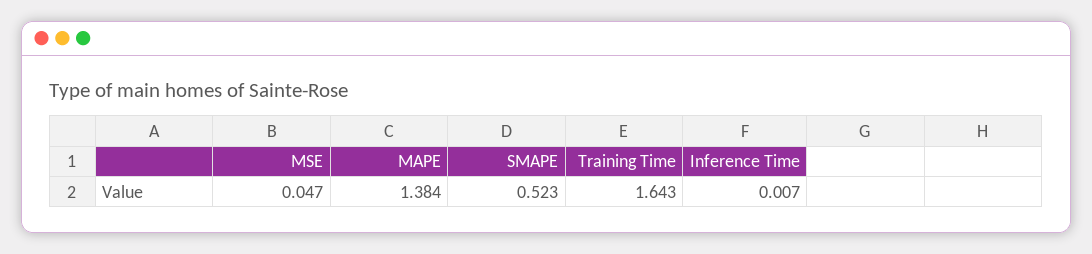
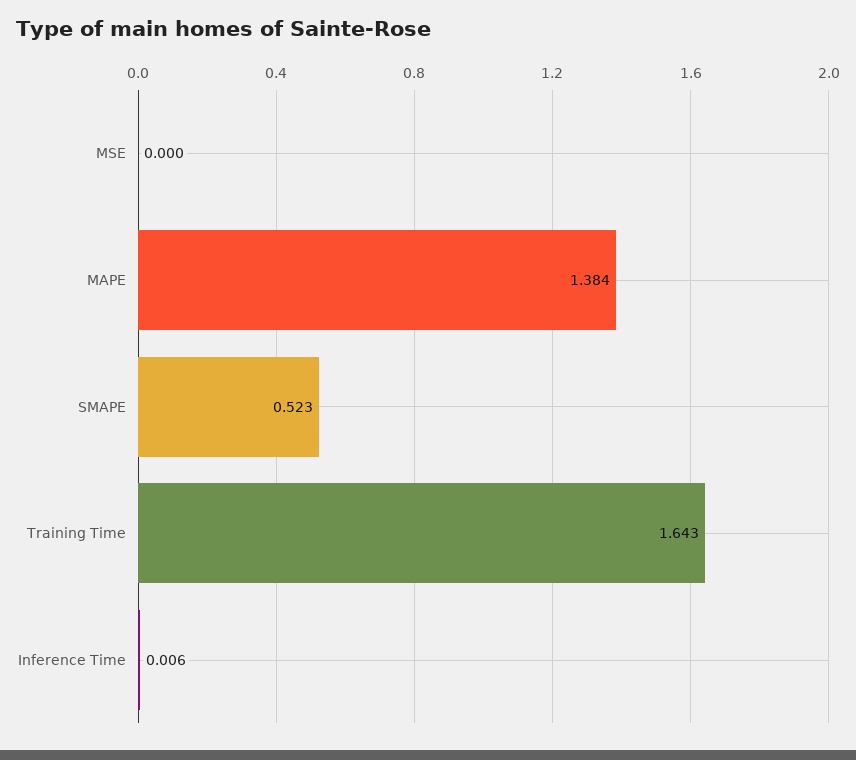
MSE: 0.047 -> 0
Inference Time: 0.007 -> 0.006

